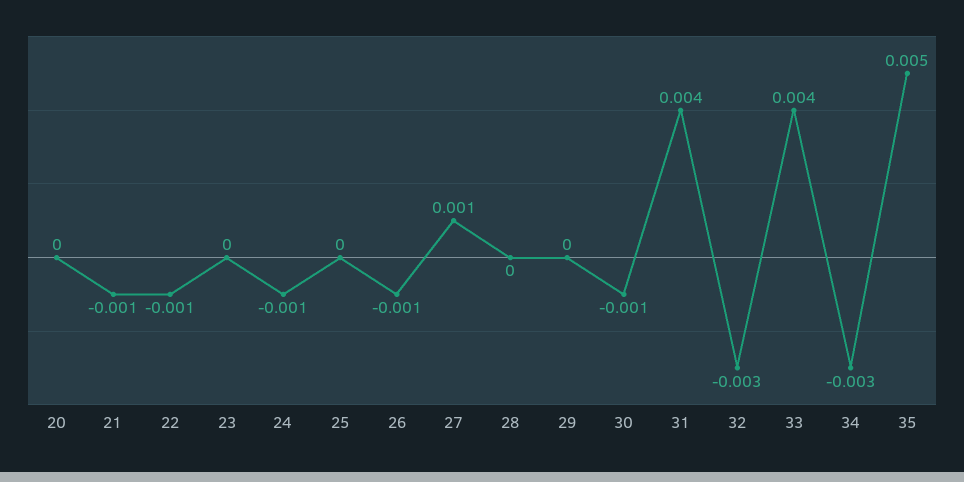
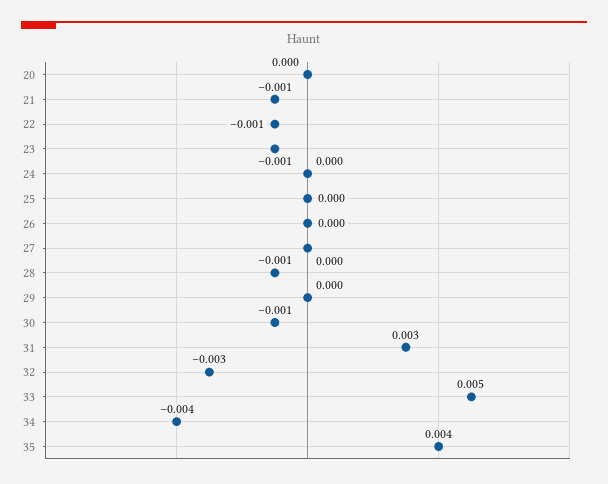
23: 0 -> -0.001
24: -0.001 -> 0
26: -0.001 -> 0
27: 0.001 -> 0
28: 0 -> -0.001
31: 0.004 -> 0.003
33: 0.004 -> 0.005
34: -0.003 -> -0.004
35: 0.005 -> 0.004

